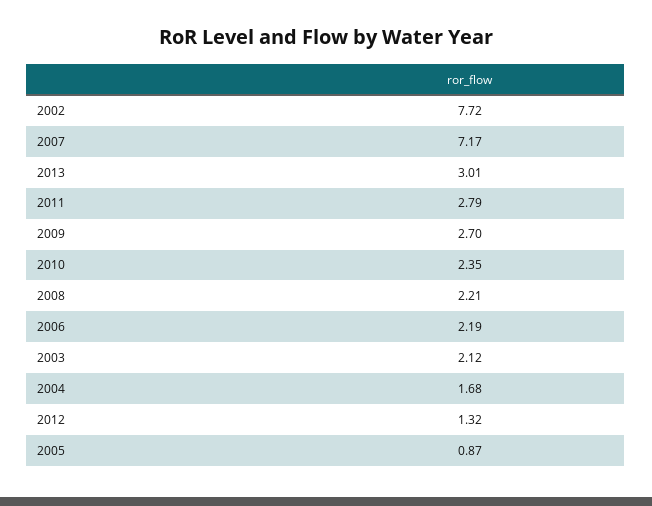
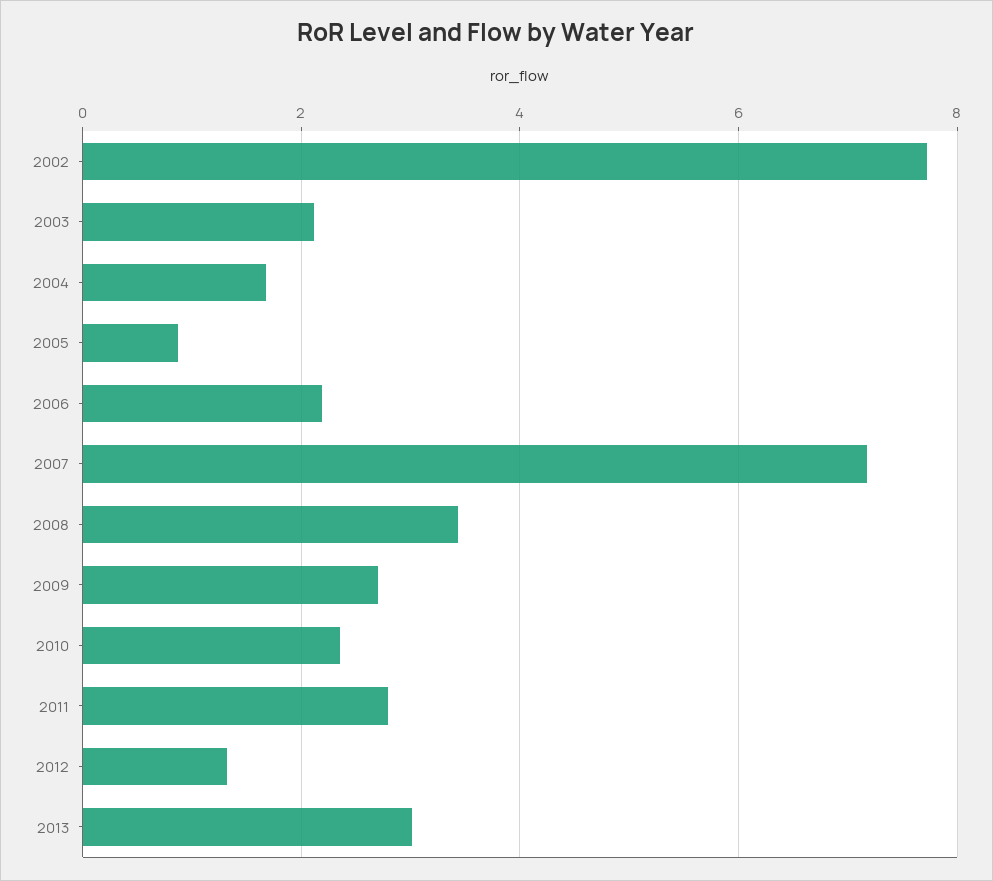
2008: 2.21 -> 3.4

